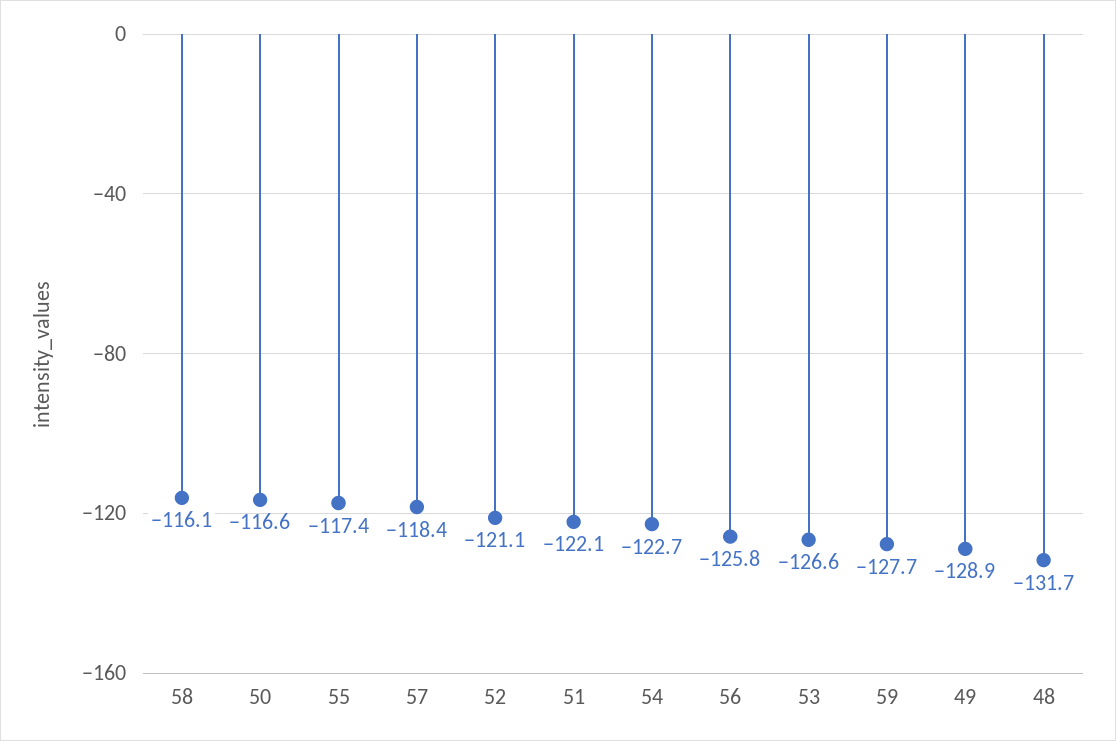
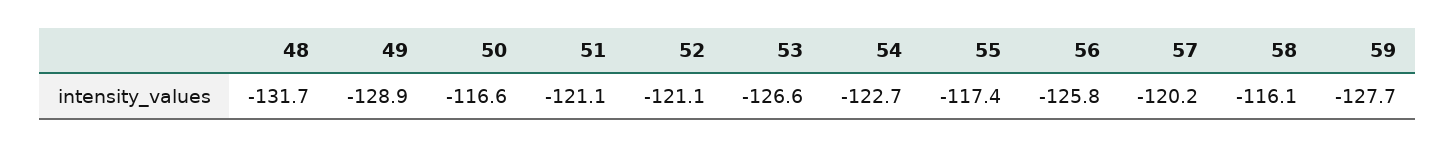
57: -118.4 -> -120.2
51: -122.1 -> -121.1

